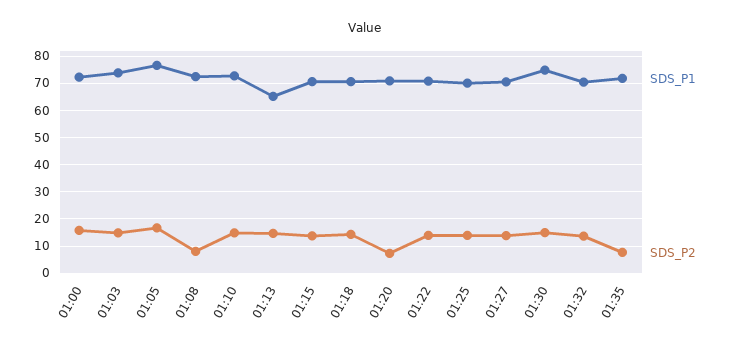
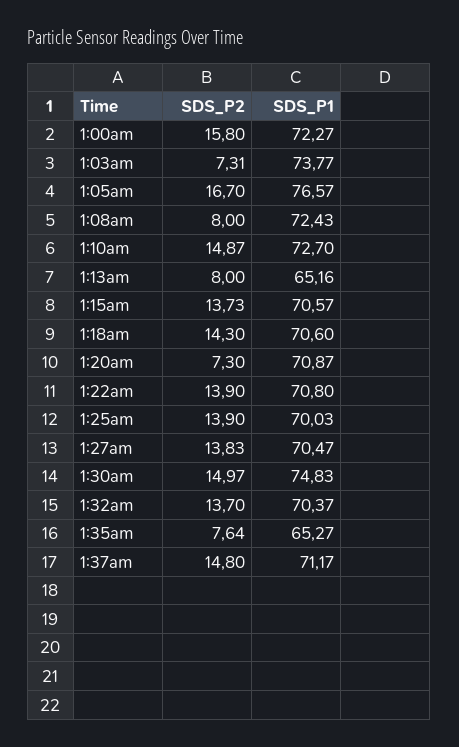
SDS_P2, 01:03: 15 -> 7.31
SDS_P2, 01:13: 15 -> 8
SDS_P1, 01:35: 72.5 -> 65.27
SDS_P2, 1:37am: none -> 14.8
SDS_P1, 1:37am: none -> 71.17

